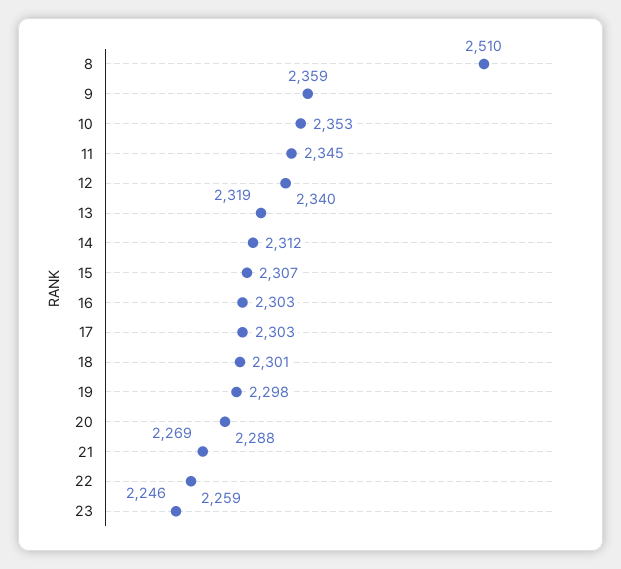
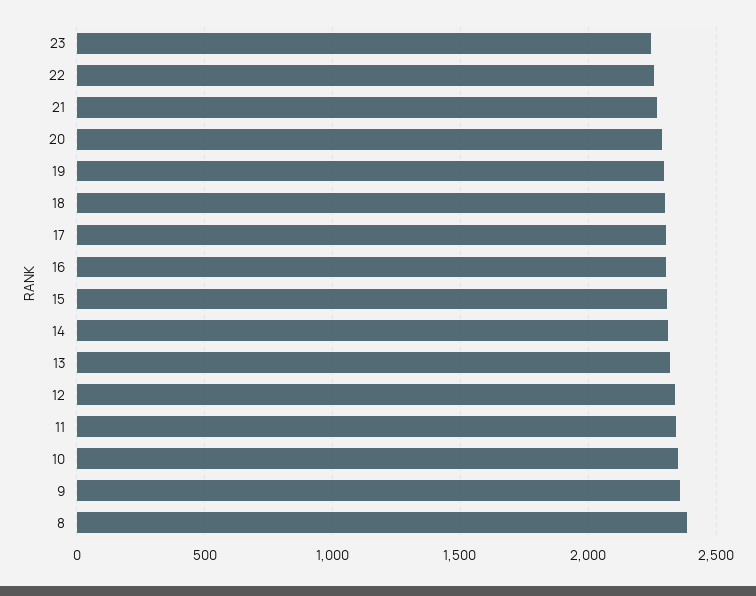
8: 2510 -> 2400

